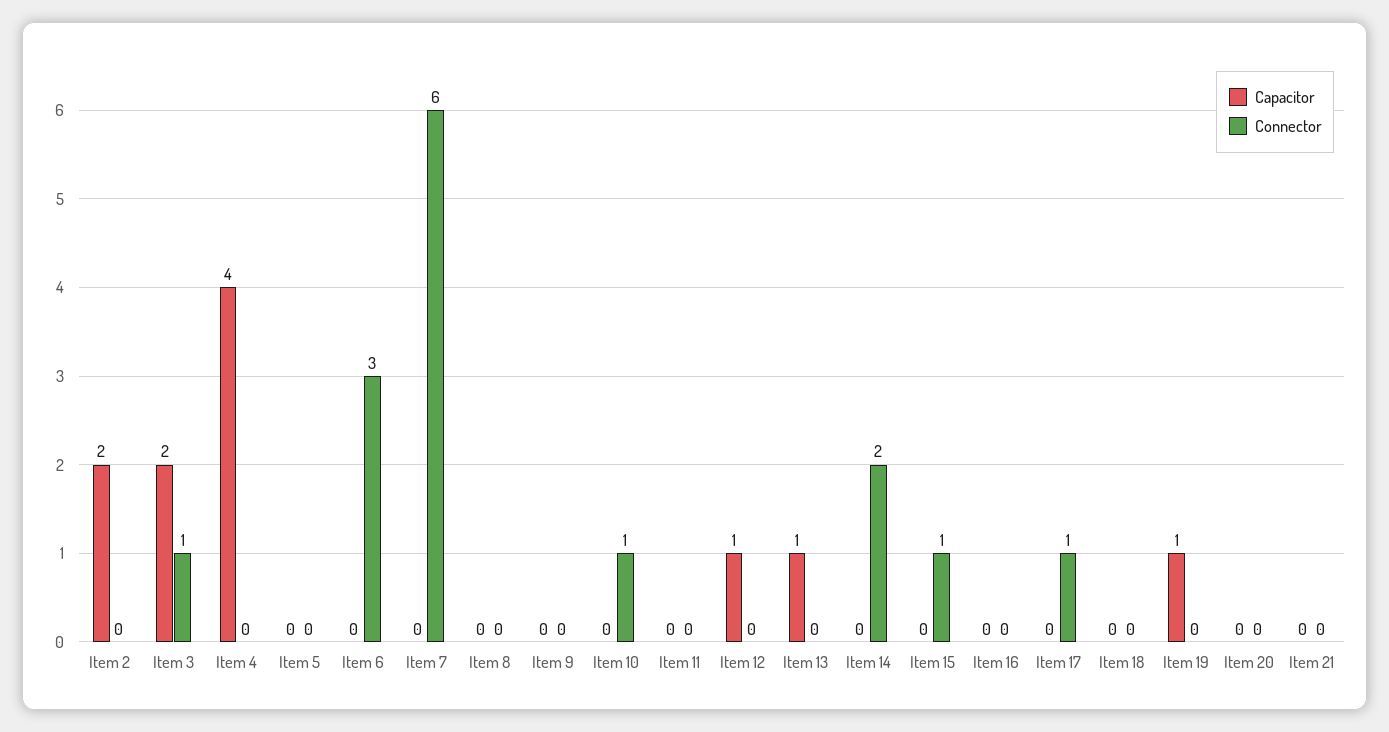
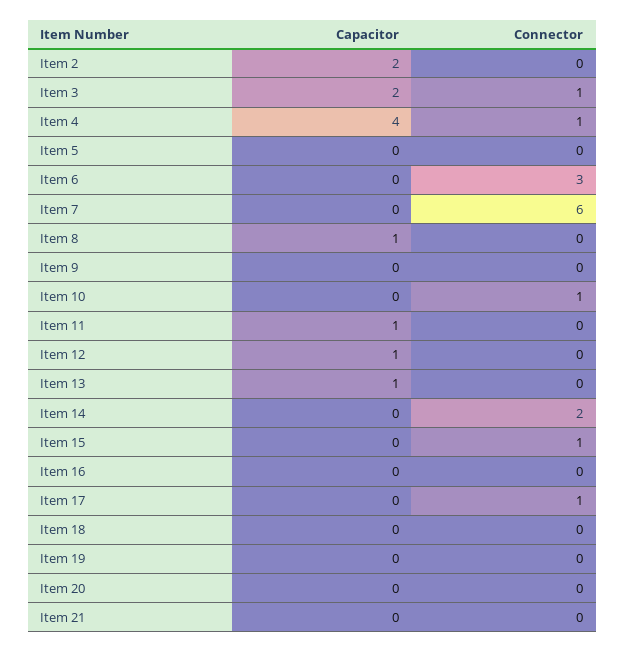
Connector, Item 4: 0 -> 1
Capacitor, Item 8: 0 -> 1
Capacitor, Item 11: 0 -> 1
Capacitor, Item 19: 1 -> 0

